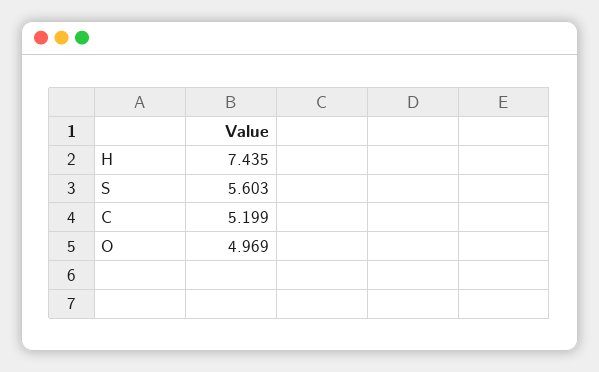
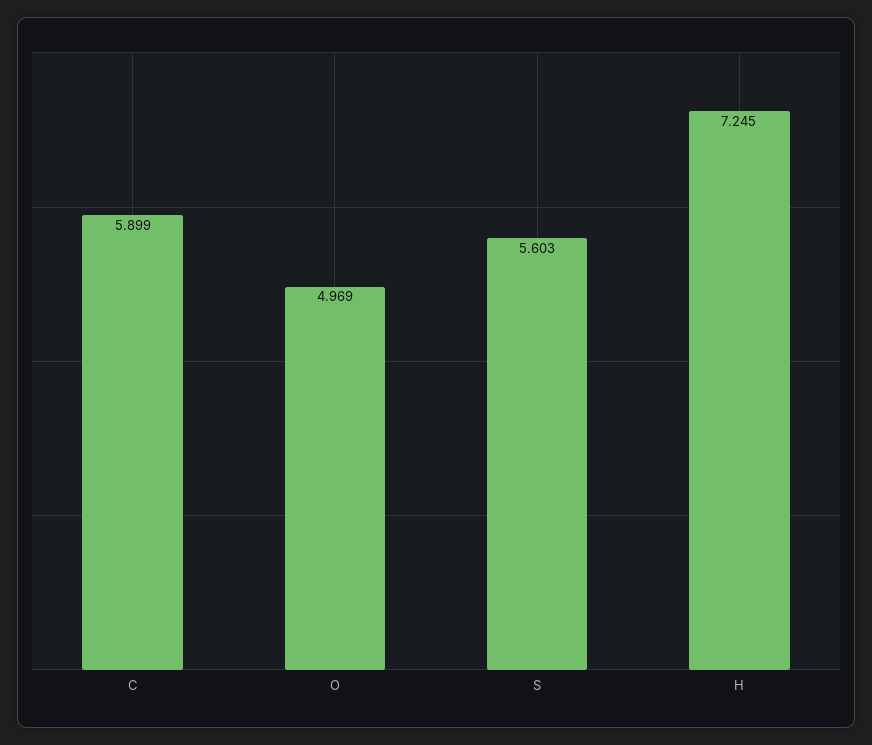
H: 7.435 -> 7.245
C: 5.199 -> 5.899

